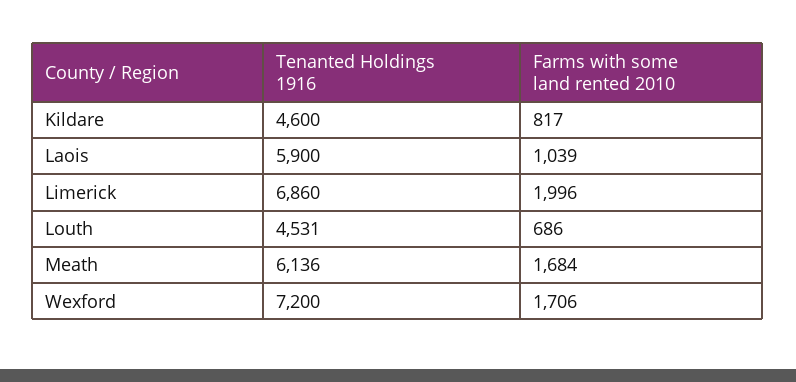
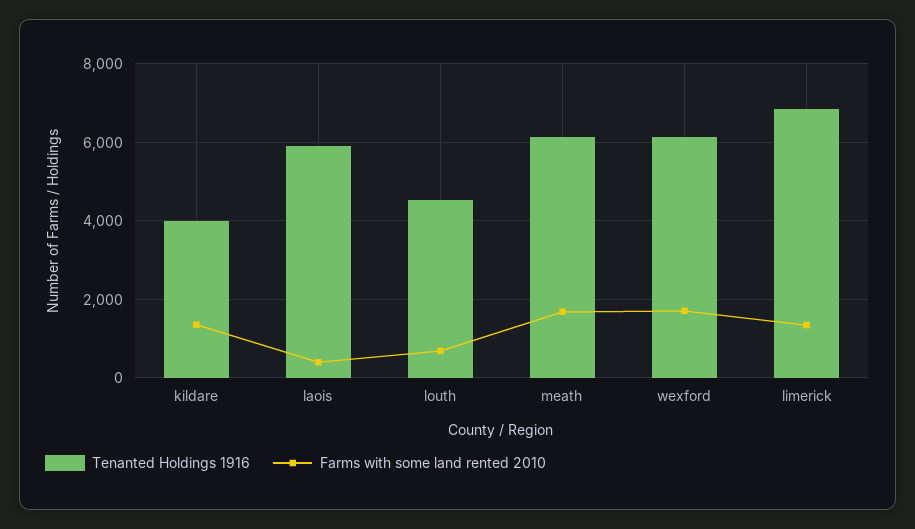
Tenanted Holdings 1916, Kildare: 4600 -> 4000
Farms with some land rented 2010, Kildare: 817 -> 1400
Farms with some land rented 2010, Laois: 1039 -> 400
Farms with some land rented 2010, Limerick: 1996 -> 1400
Tenanted Holdings 1916, Wexford: 7200 -> 6200

